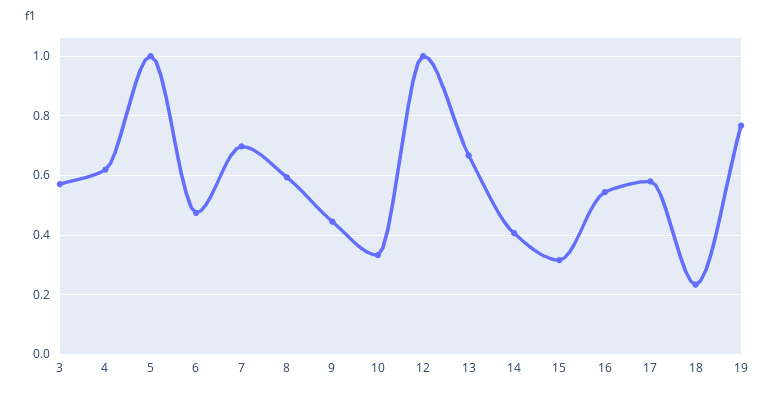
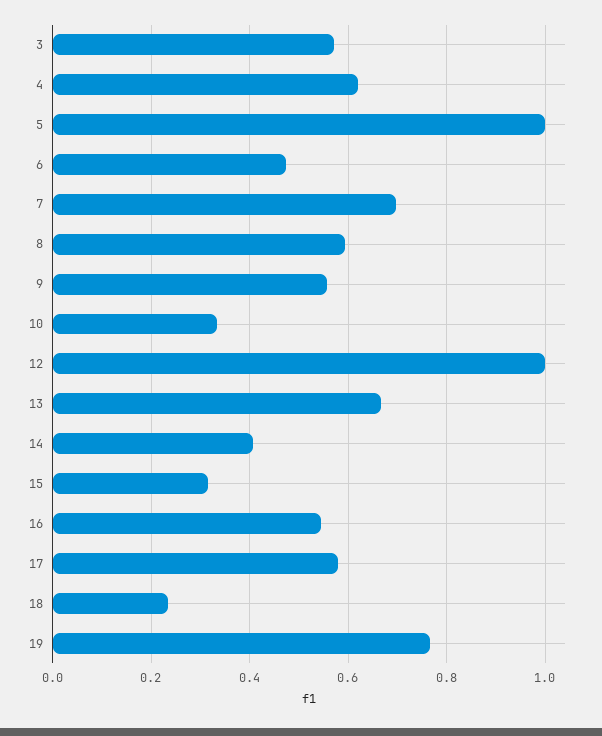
9: 0.45 -> 0.56

